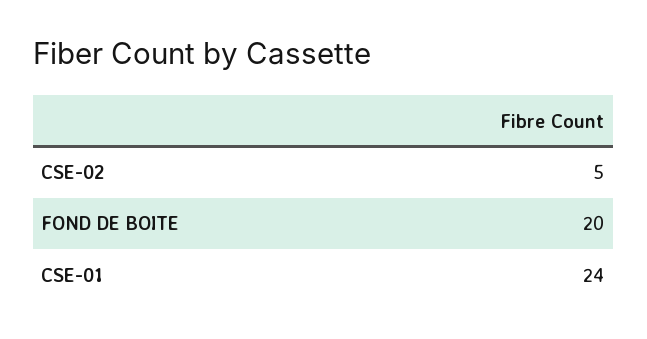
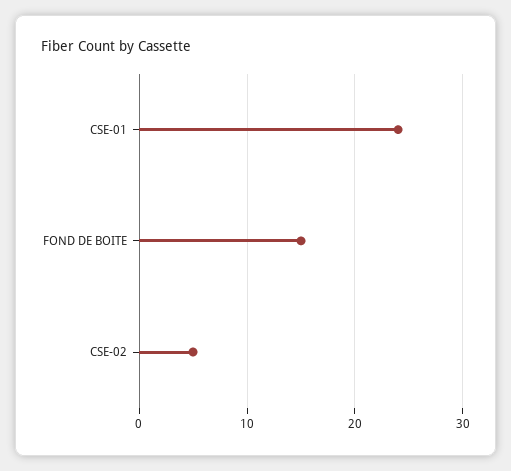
FOND DE BOITE: 20 -> 15

